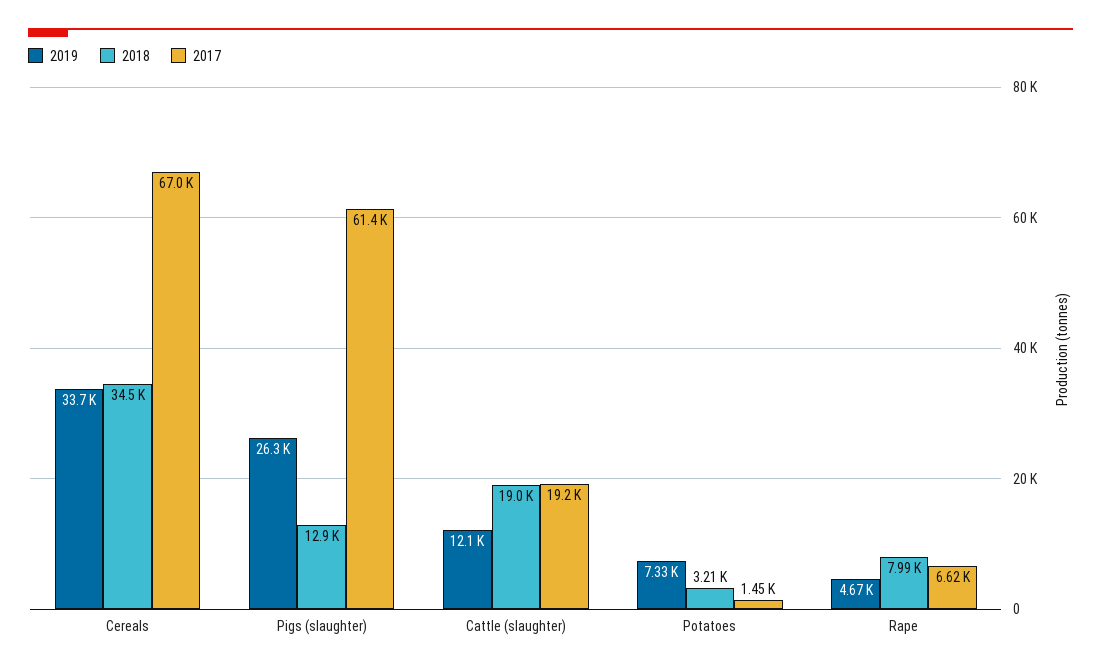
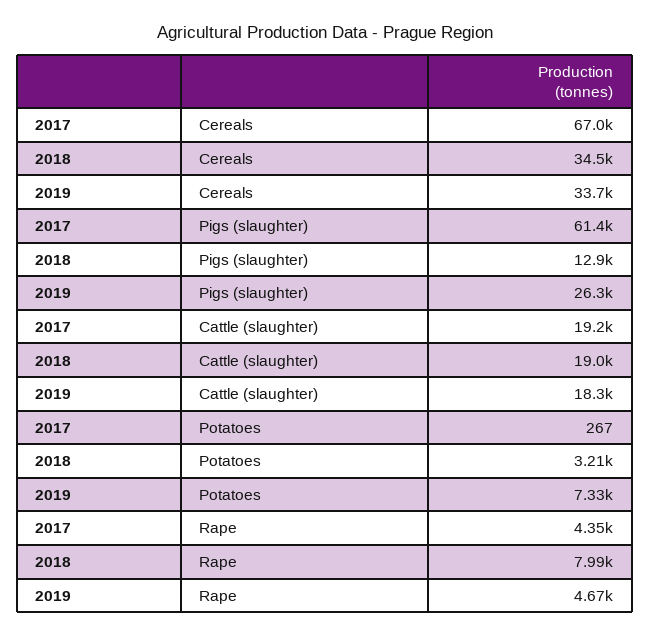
2019, Cattle (slaughter): 12100 -> 18300
2017, Potatoes: 1450 -> 267
2017, Rape: 6620 -> 4350

